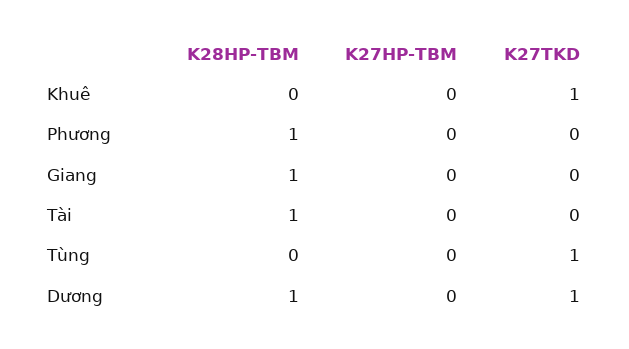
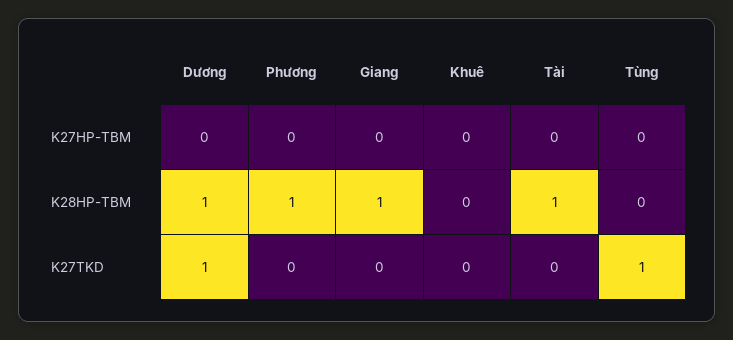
K27TKD, Khuê: 1 -> 0

